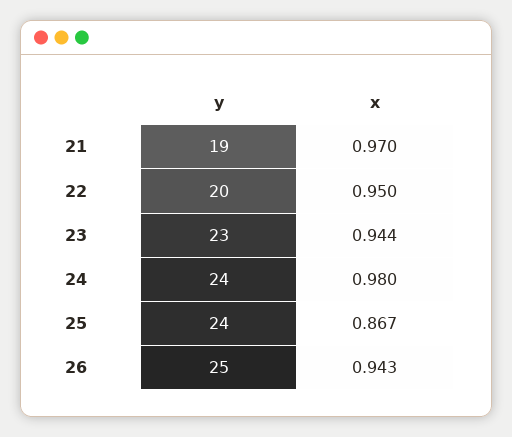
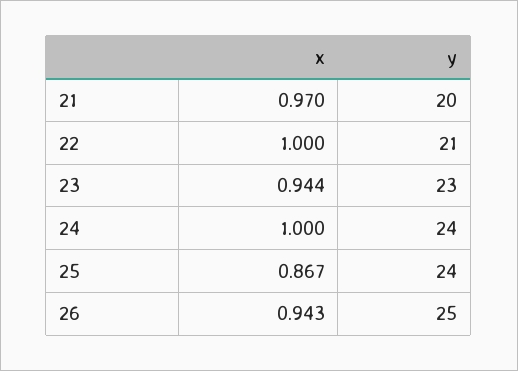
y, 21: 19 -> 20
y, 22: 20 -> 21
x, 22: 0.95 -> 1
x, 24: 0.98 -> 1

